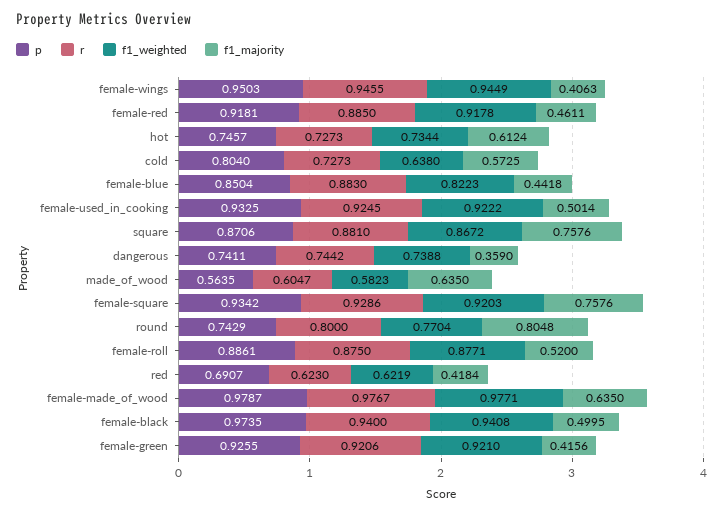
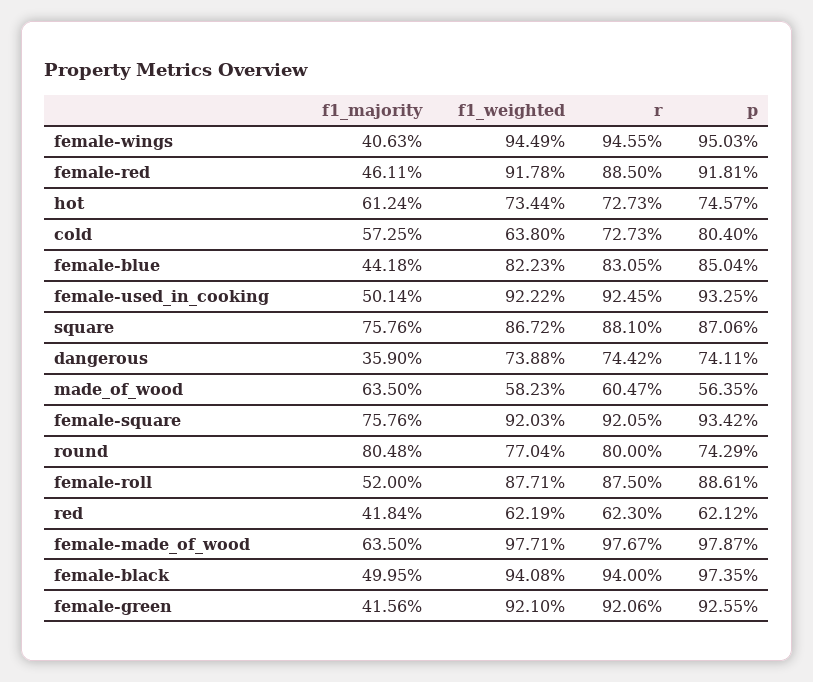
r, female-blue: 0.883 -> 0.8305
r, female-square: 0.9286 -> 0.9205
p, red: 0.6907 -> 0.6212

